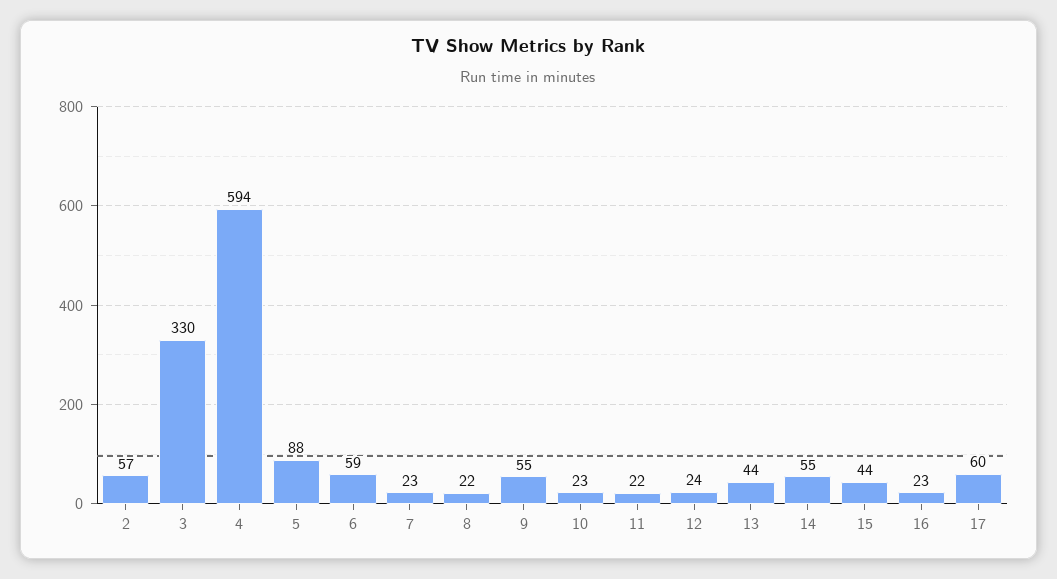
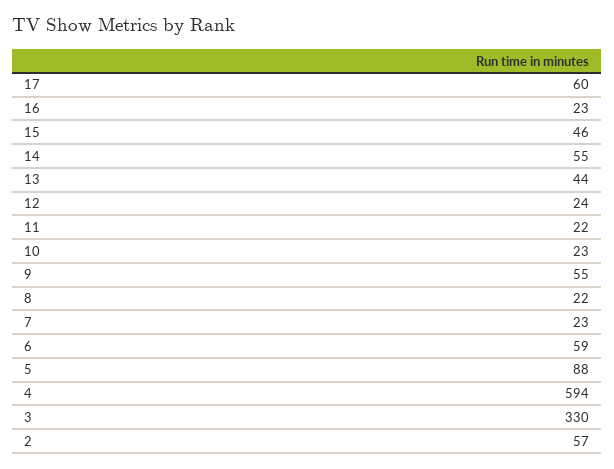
15: 44 -> 46

